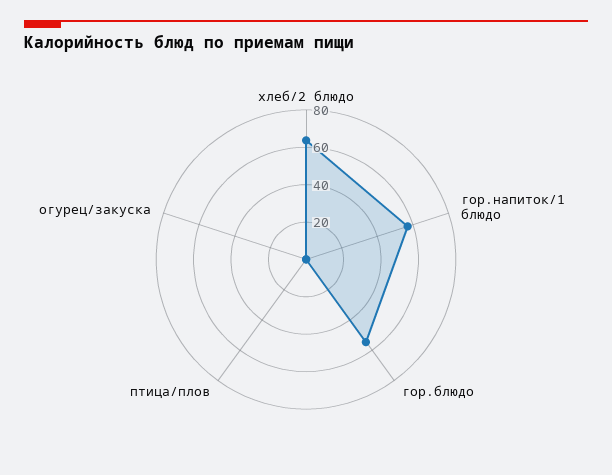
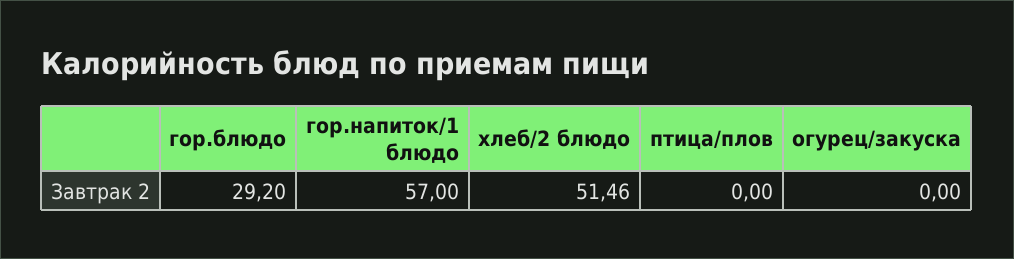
хлеб/2 блюдо: 65 -> 51.46
гор.блюдо: 55 -> 29.2

